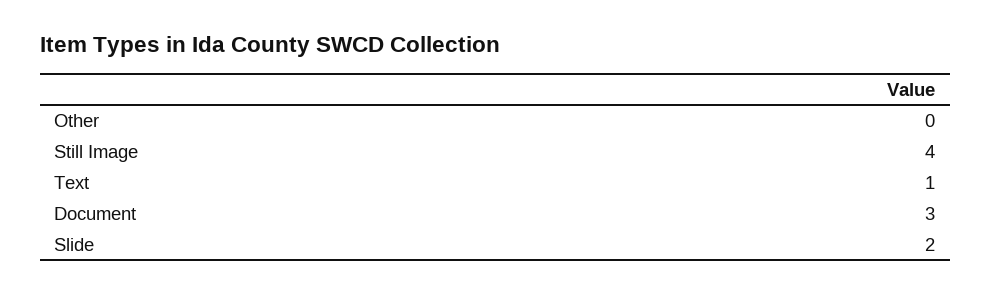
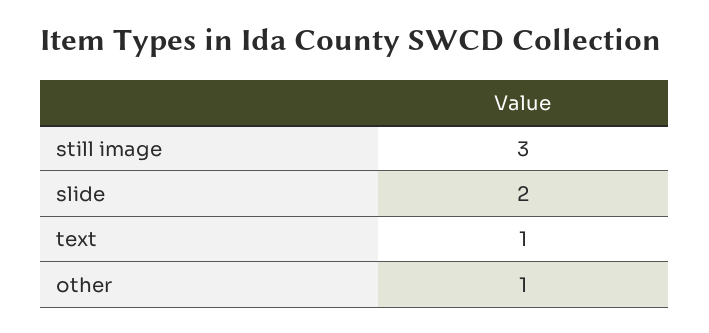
Other: 0 -> 1
Still Image: 4 -> 3
Document: 3 -> none

